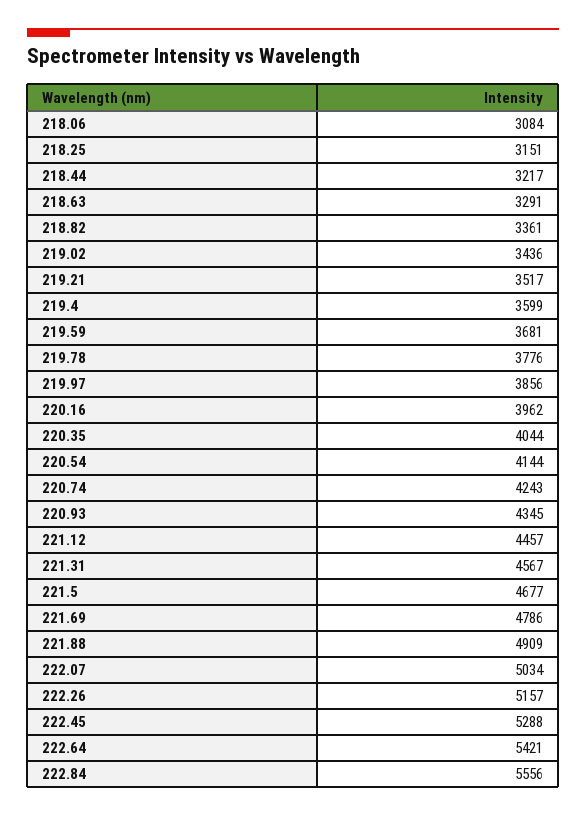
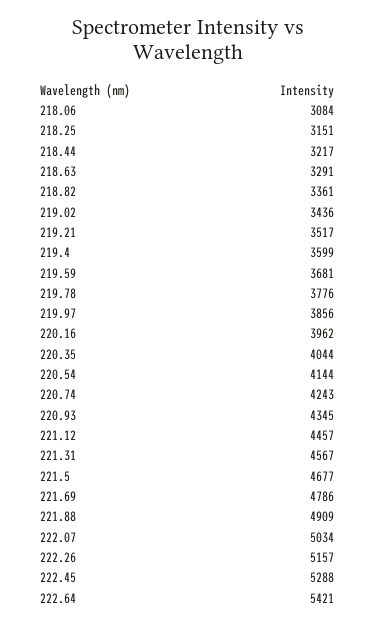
222.84: 5556 -> none

